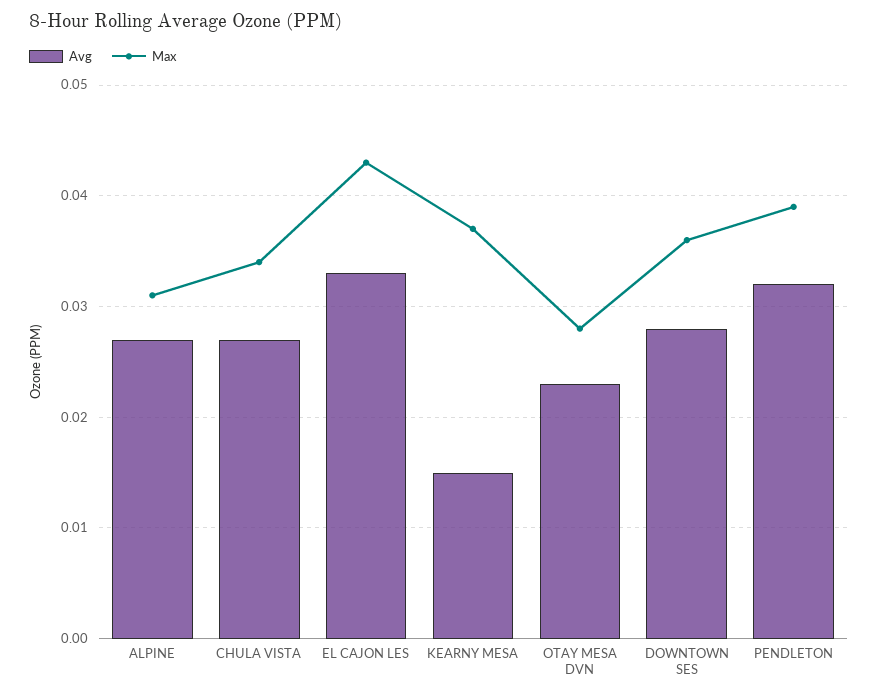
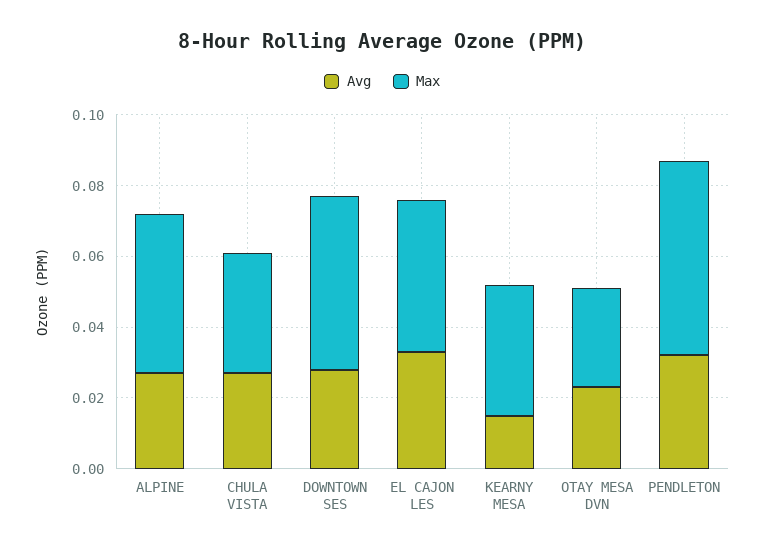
Max, ALPINE: 0.031 -> 0.045
Max, DOWNTOWN SES: 0.036 -> 0.05
Max, PENDLETON: 0.039 -> 0.055

